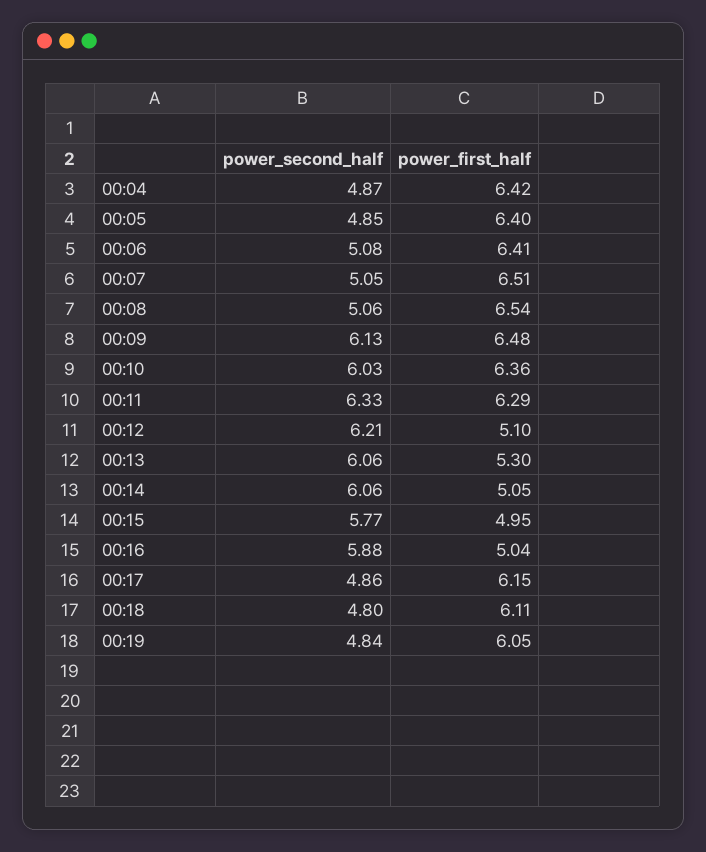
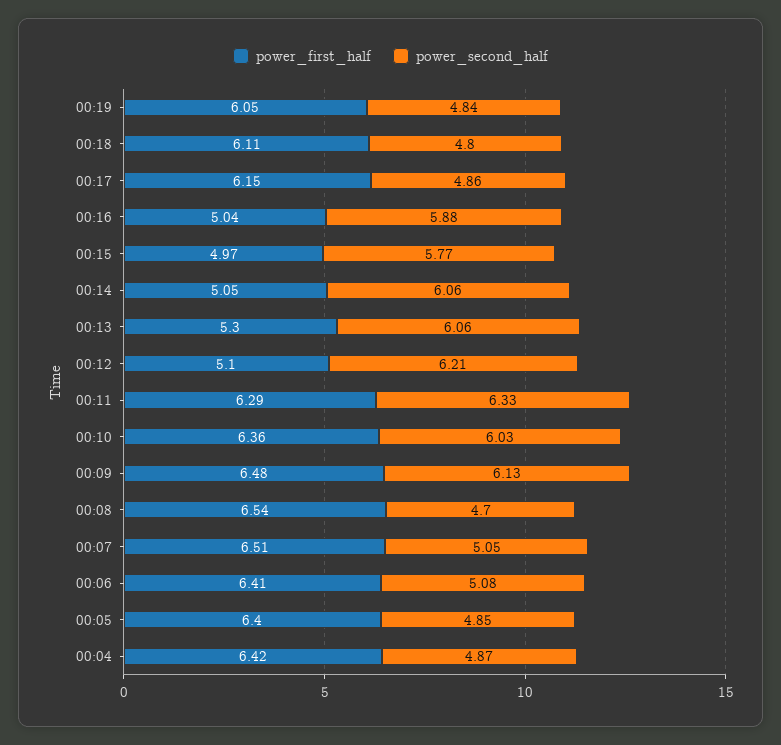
power_second_half, 00:08: 5.06 -> 4.7
power_first_half, 00:15: 4.95 -> 4.97

